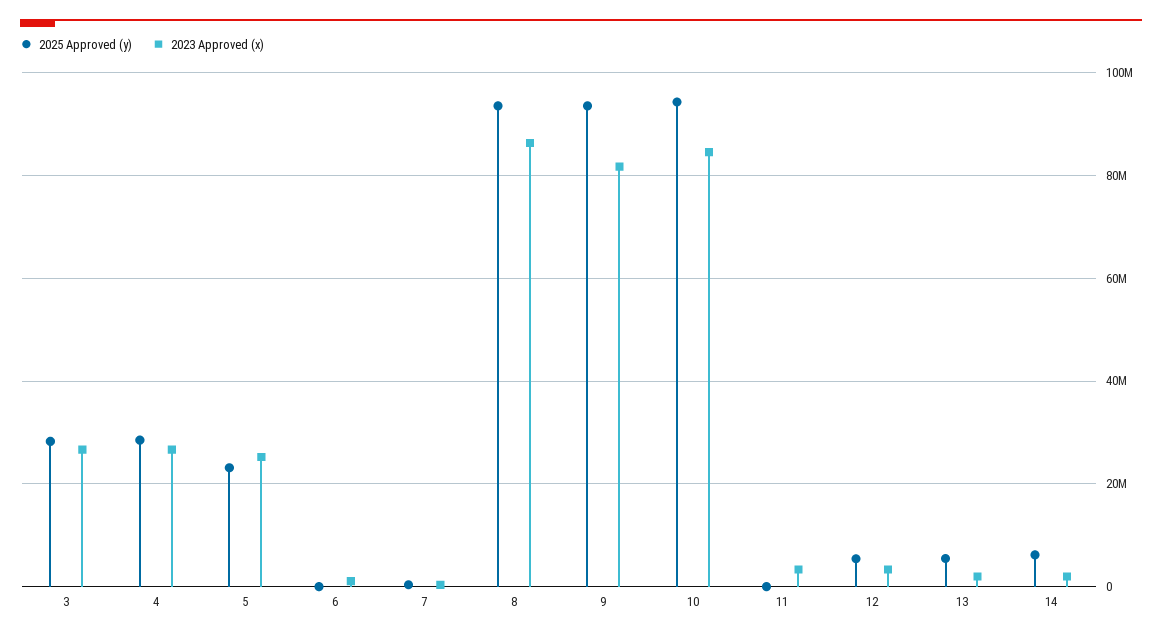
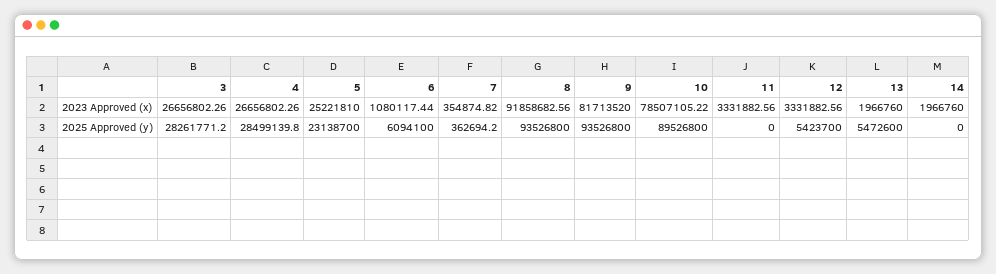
2025 Approved (y), 6: 0 -> 6094100
2023 Approved (x), 8: 86000000 -> 91858682.56
2025 Approved (y), 10: 94000000 -> 89526800
2023 Approved (x), 10: 84000000 -> 78507105.22
2025 Approved (y), 14: 6000000 -> 0

